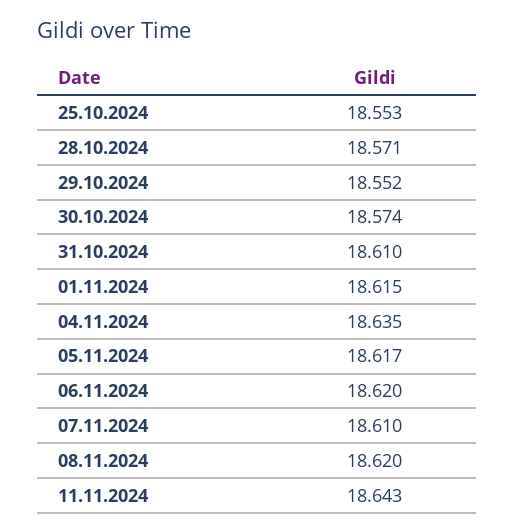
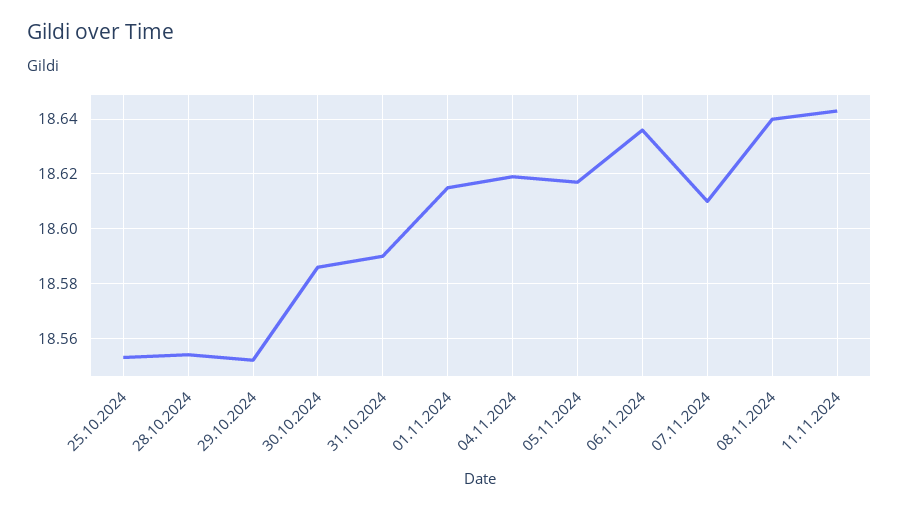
28.10.2024: 18.571 -> 18.555
30.10.2024: 18.574 -> 18.585
31.10.2024: 18.61 -> 18.59
04.11.2024: 18.635 -> 18.62
06.11.2024: 18.62 -> 18.635
08.11.2024: 18.62 -> 18.64

